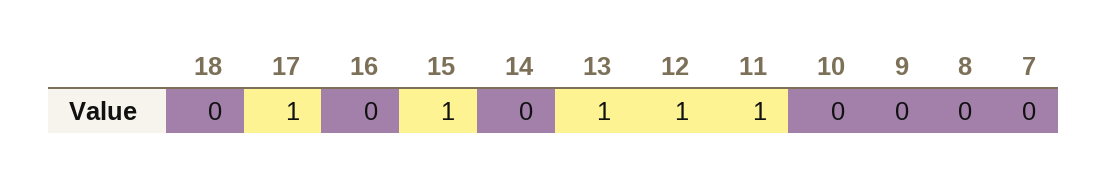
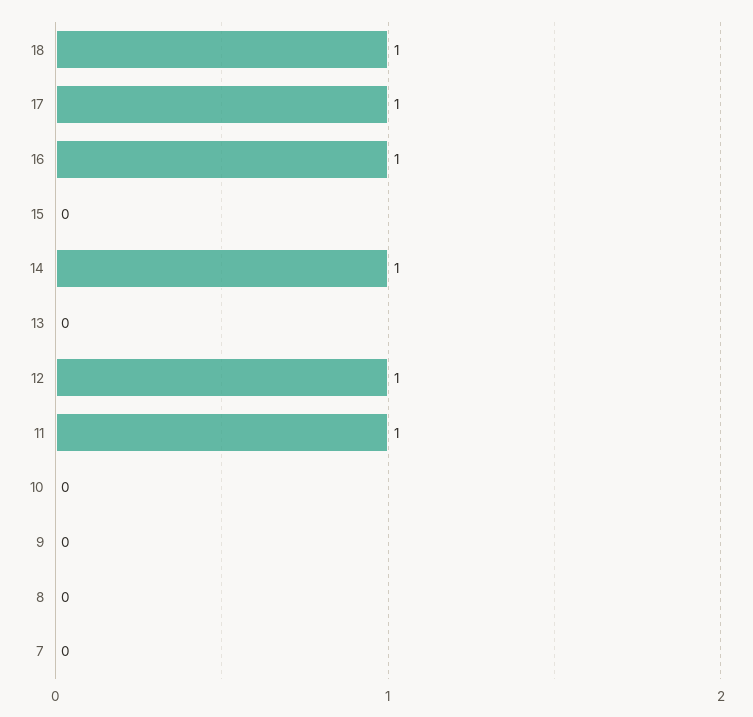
18: 0 -> 1
16: 0 -> 1
15: 1 -> 0
14: 0 -> 1
13: 1 -> 0

